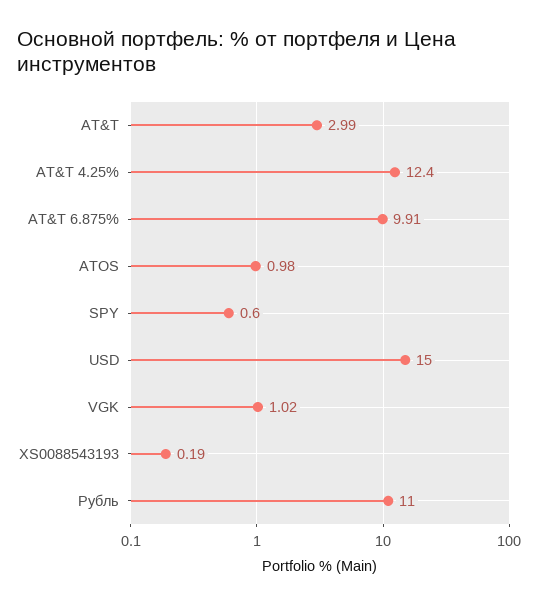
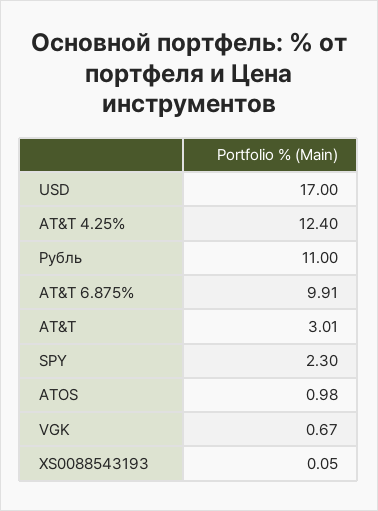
AT&T: 2.99 -> 3.01
SPY: 0.6 -> 2.3
USD: 15 -> 17
VGK: 1.02 -> 0.67
XS0088543193: 0.19 -> 0.05

